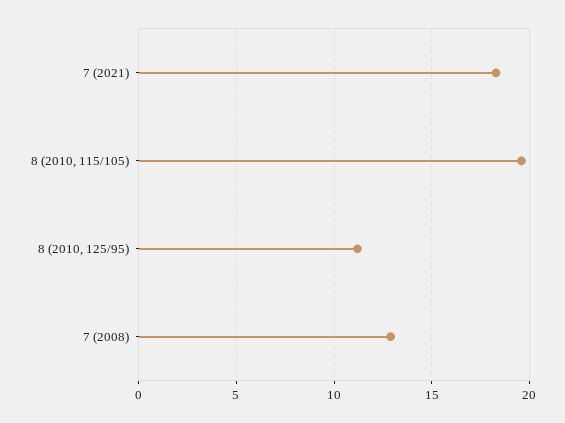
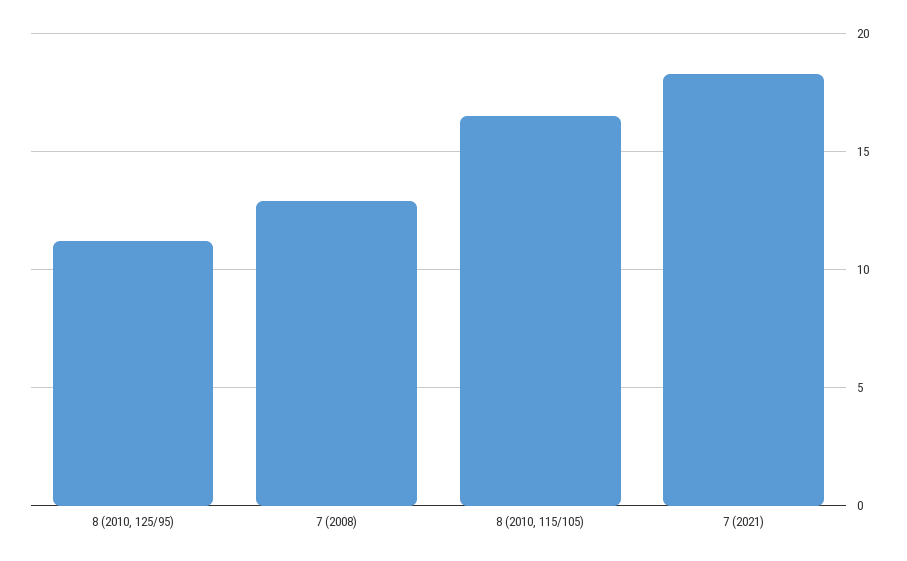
8 (2010, 115/105): 19.5 -> 16.5

